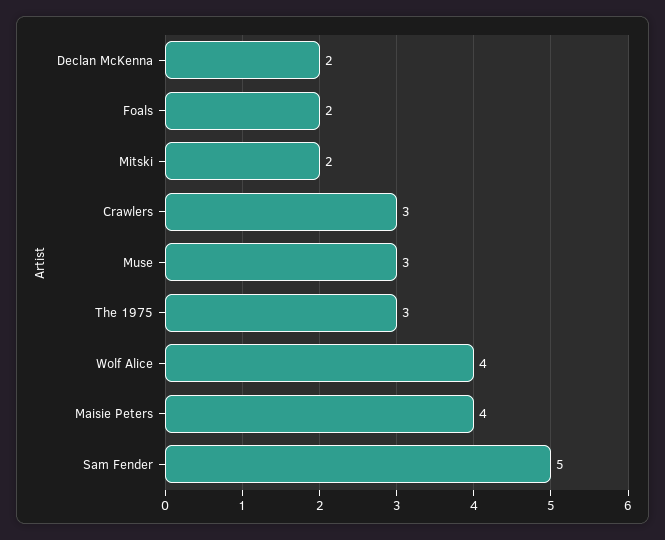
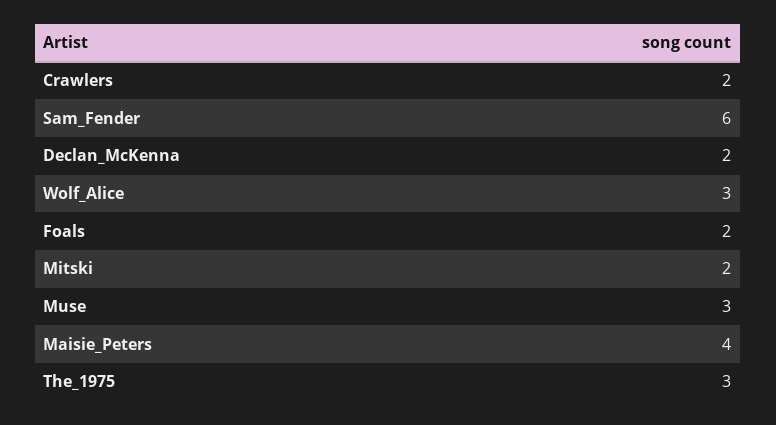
Crawlers: 3 -> 2
Wolf Alice: 4 -> 3
Sam Fender: 5 -> 6

